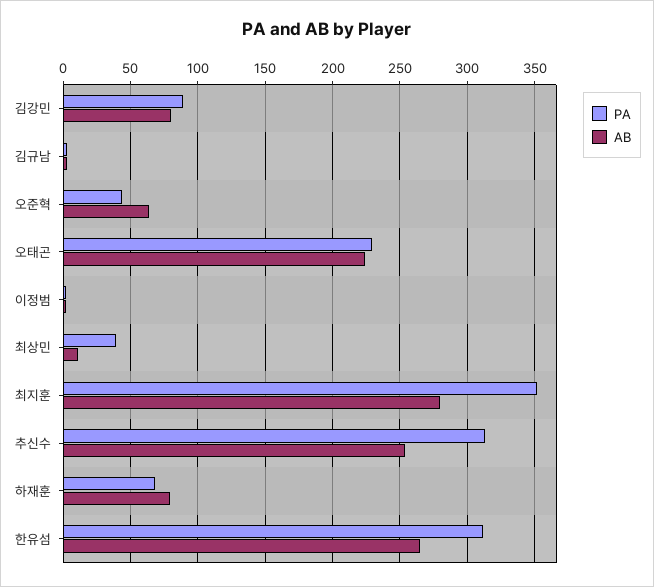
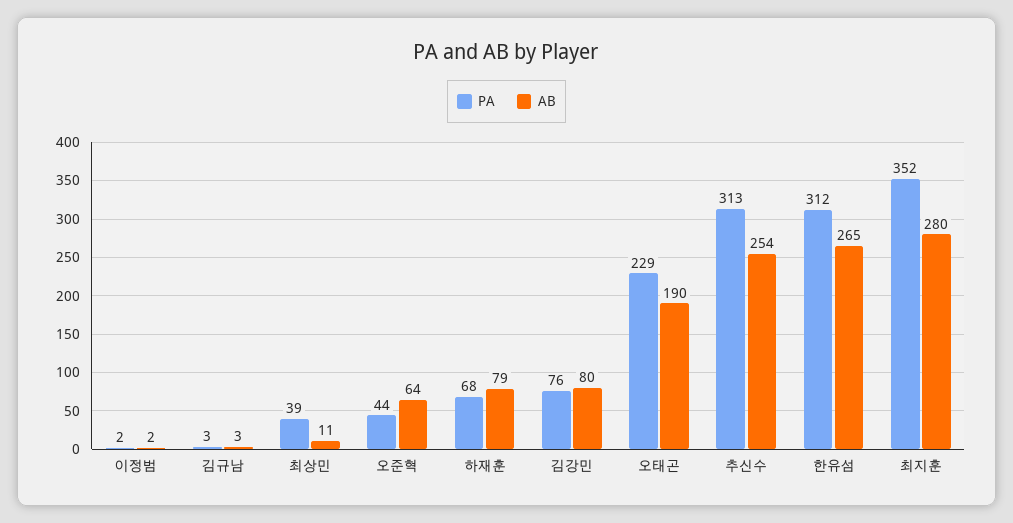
PA, 김강민: 90 -> 76
AB, 오태곤: 225 -> 190

